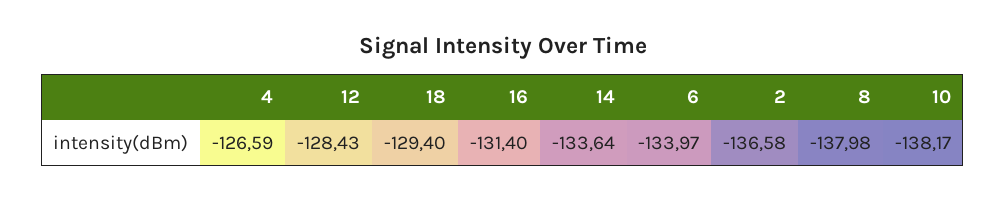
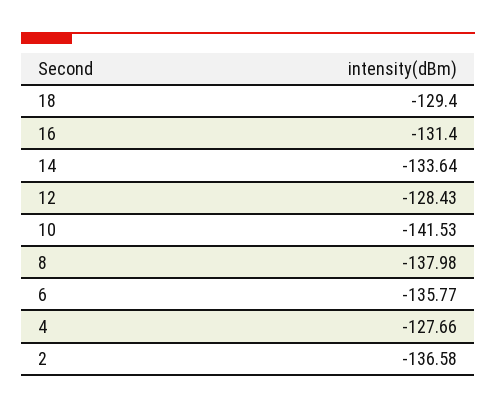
4: -126.59 -> -127.66
6: -133.97 -> -135.77
10: -138.17 -> -141.53

